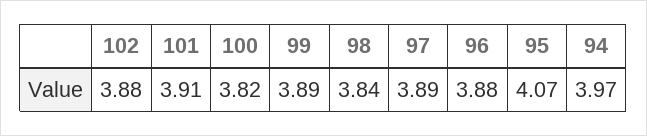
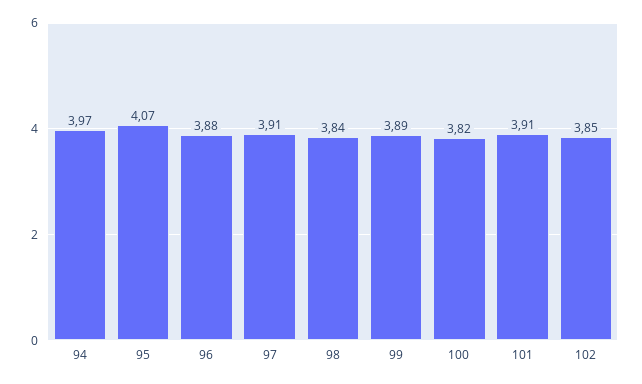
102: 3.88 -> 3.85
97: 3.89 -> 3.91

